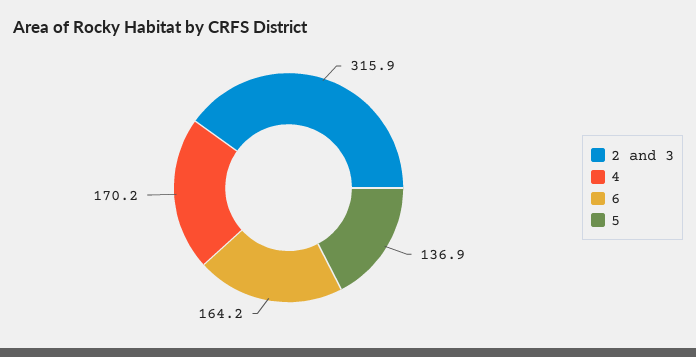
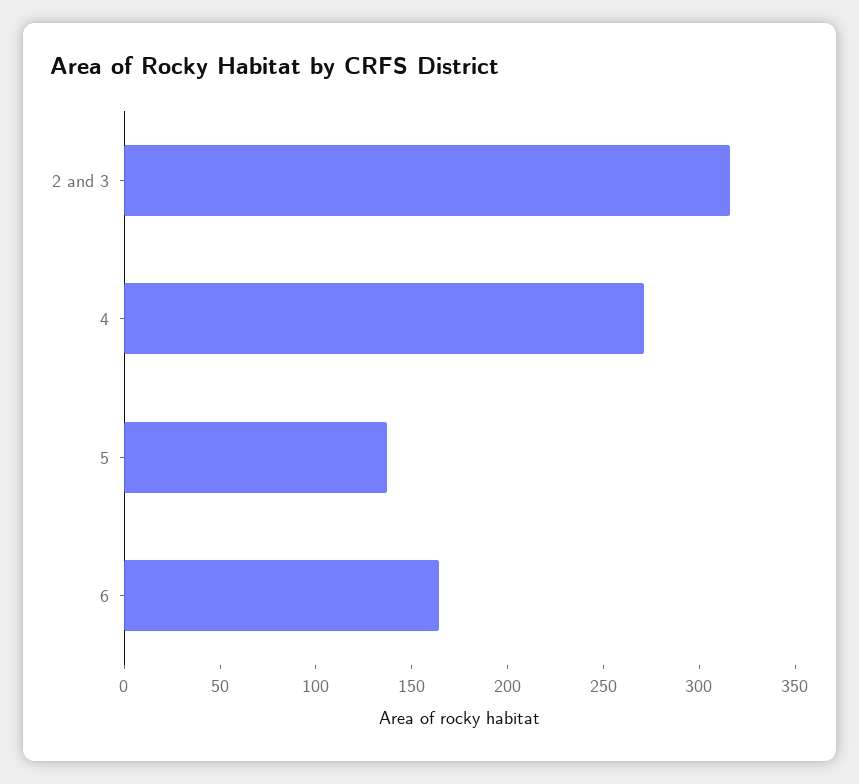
4: 170.2 -> 270

